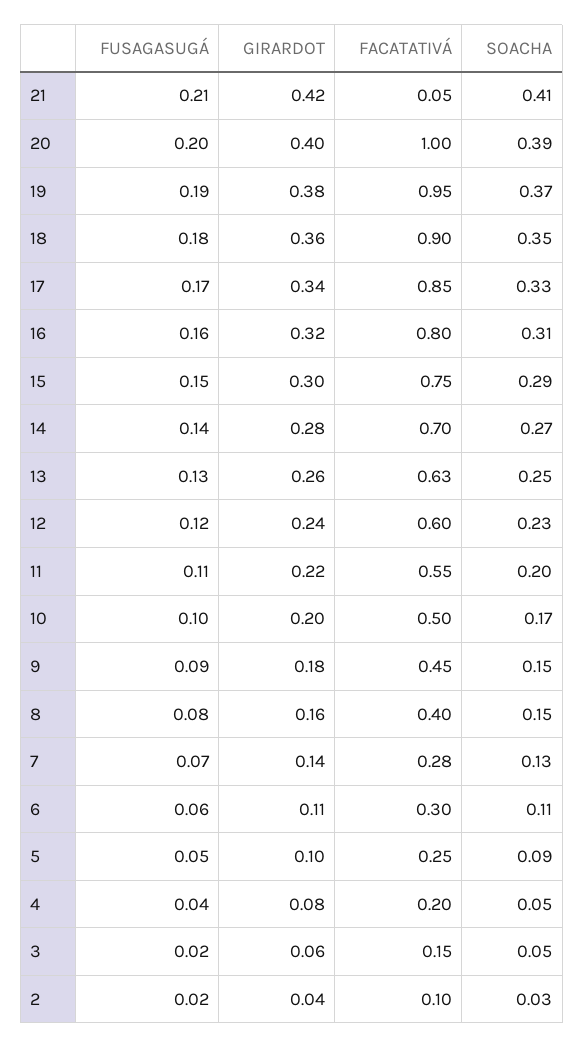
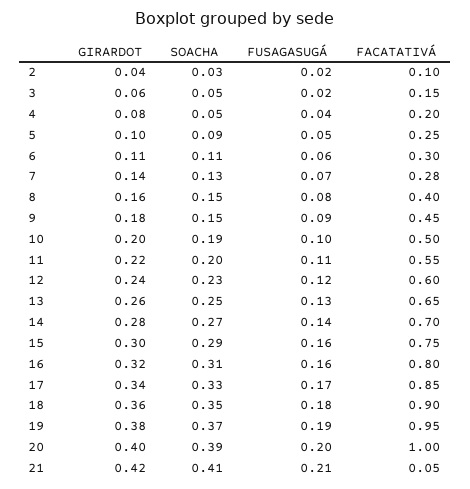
FUSAGASUGÁ, 15: 0.15 -> 0.16
FACATATIVÁ, 13: 0.63 -> 0.65
SOACHA, 10: 0.17 -> 0.19

